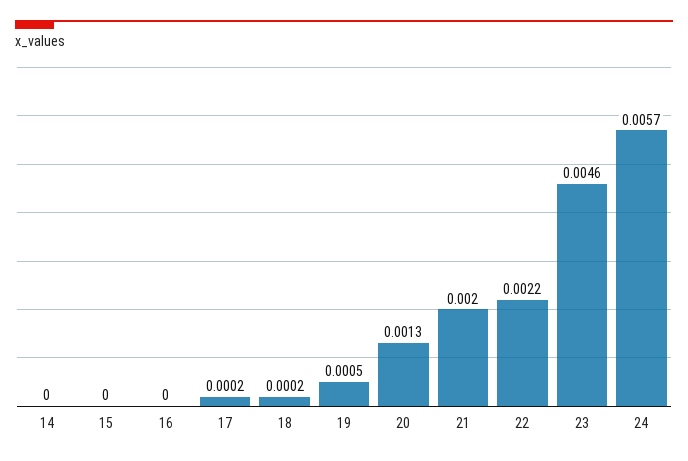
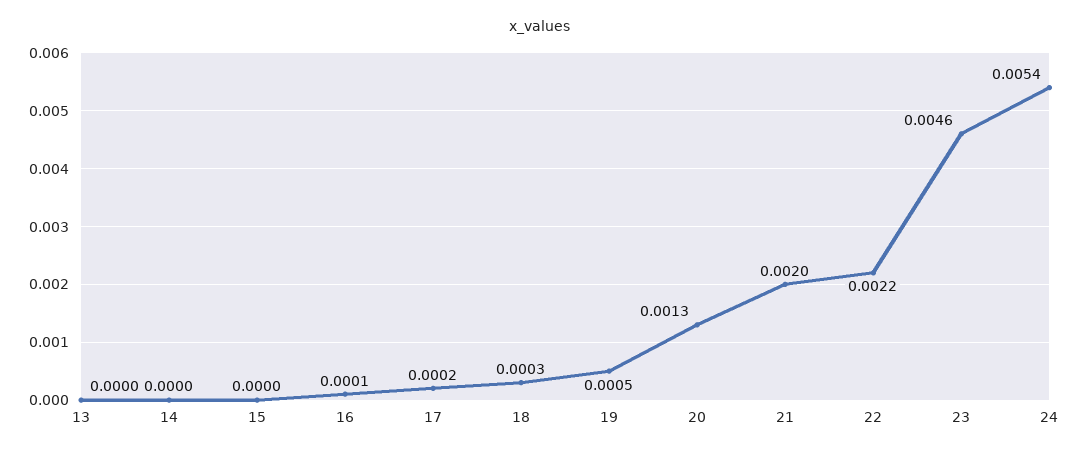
16: 0 -> 0.0001
18: 0.0002 -> 0.0003
24: 0.0057 -> 0.0054
13: none -> 0

